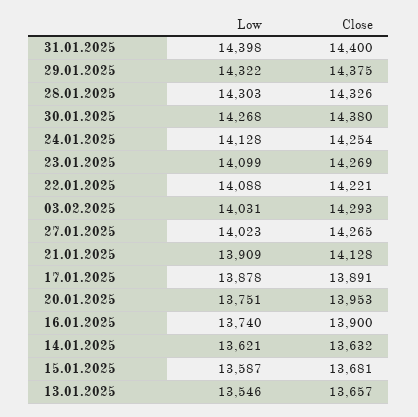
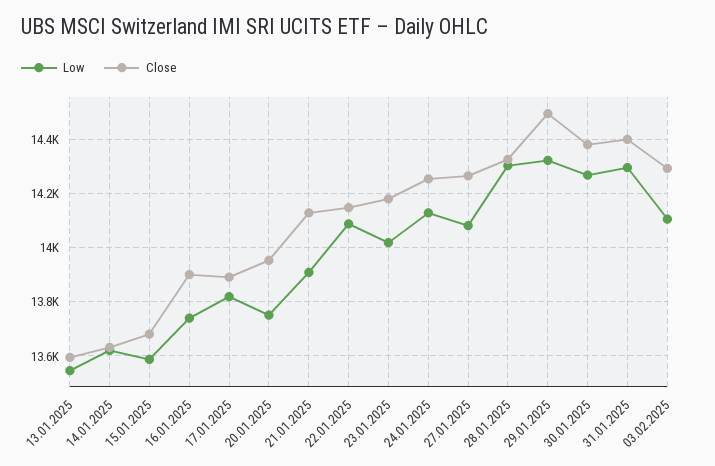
Low, 31.01.2025: 14398 -> 14300
Close, 29.01.2025: 14375 -> 14500
Low, 23.01.2025: 14099 -> 14025
Close, 23.01.2025: 14269 -> 14175
Close, 22.01.2025: 14221 -> 14150
Low, 03.02.2025: 14031 -> 14100
Low, 27.01.2025: 14023 -> 14075
Low, 17.01.2025: 13878 -> 13825
Close, 13.01.2025: 13657 -> 13600

